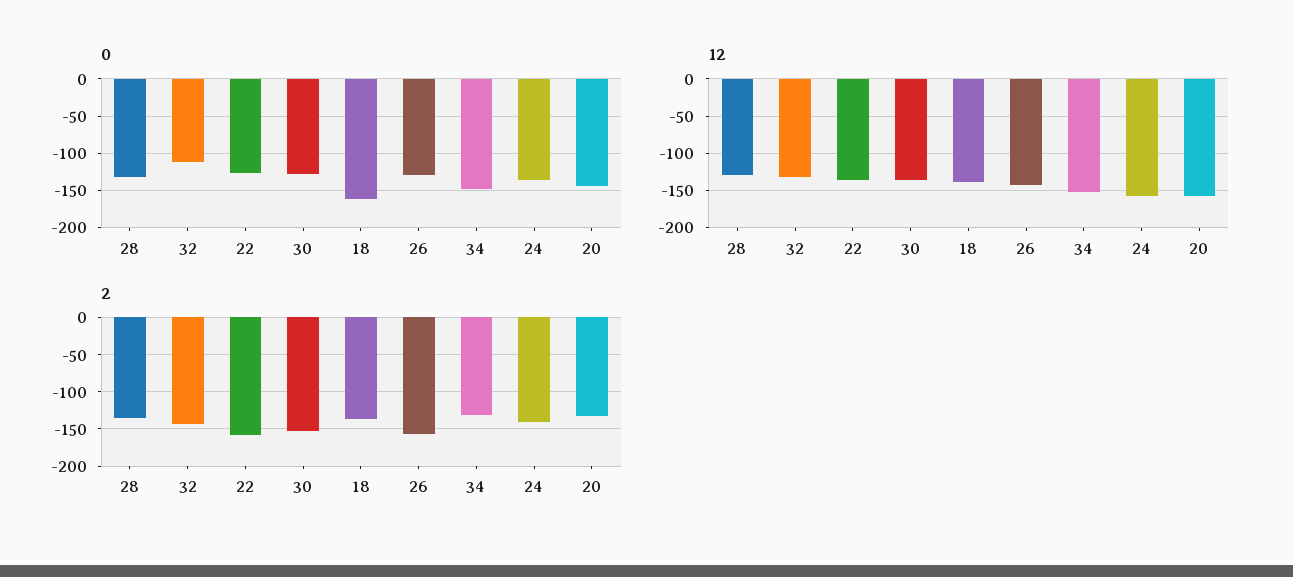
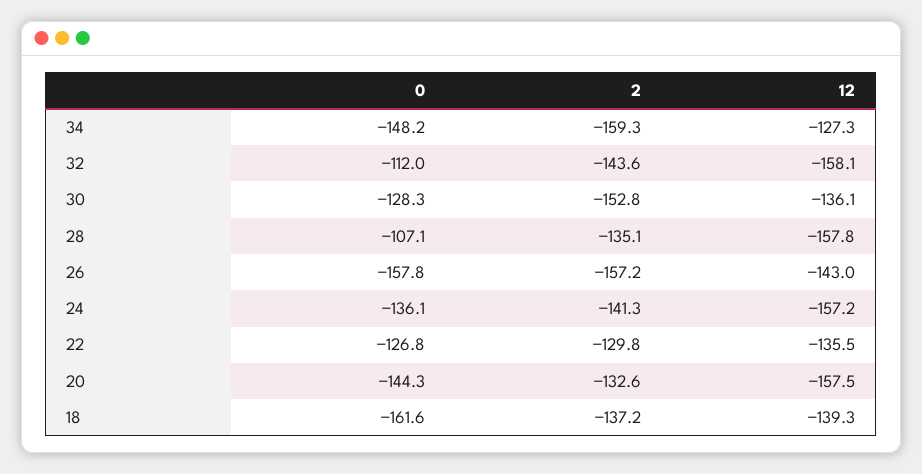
0, 28: -130 -> -107.1
0, 26: -130 -> -157.8
12, 28: -130 -> -157.8
12, 32: -130 -> -158.1
12, 34: -150 -> -127.3
2, 22: -160 -> -129.8
2, 34: -130 -> -159.3

